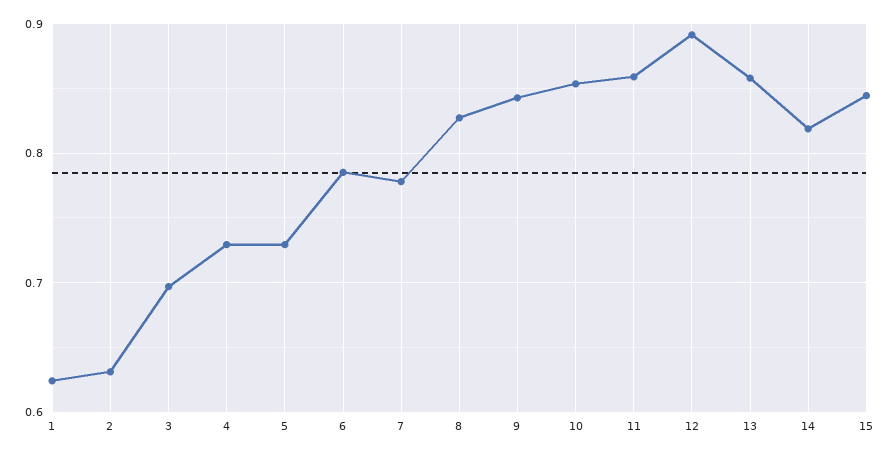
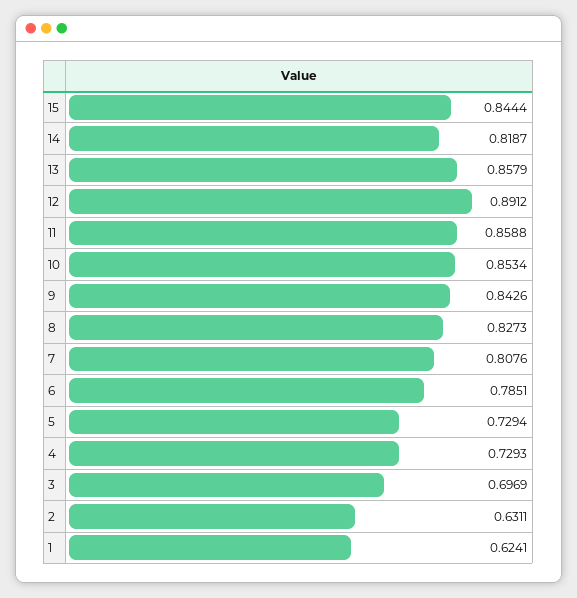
7: 0.78 -> 0.8076

